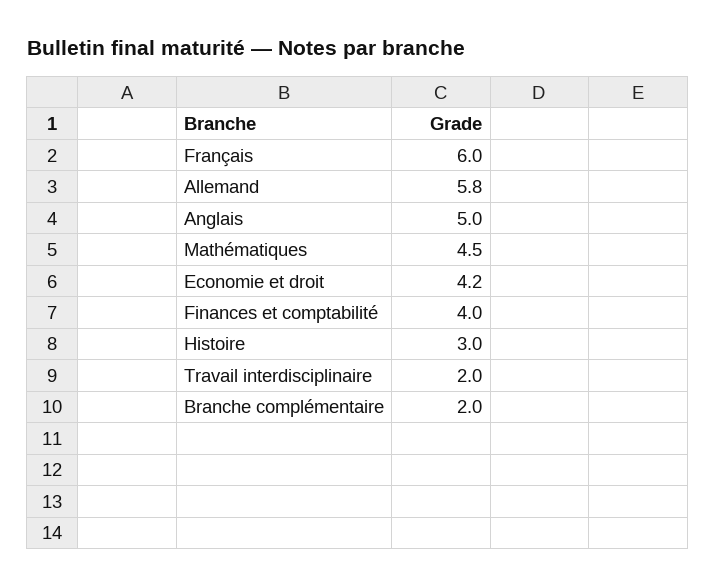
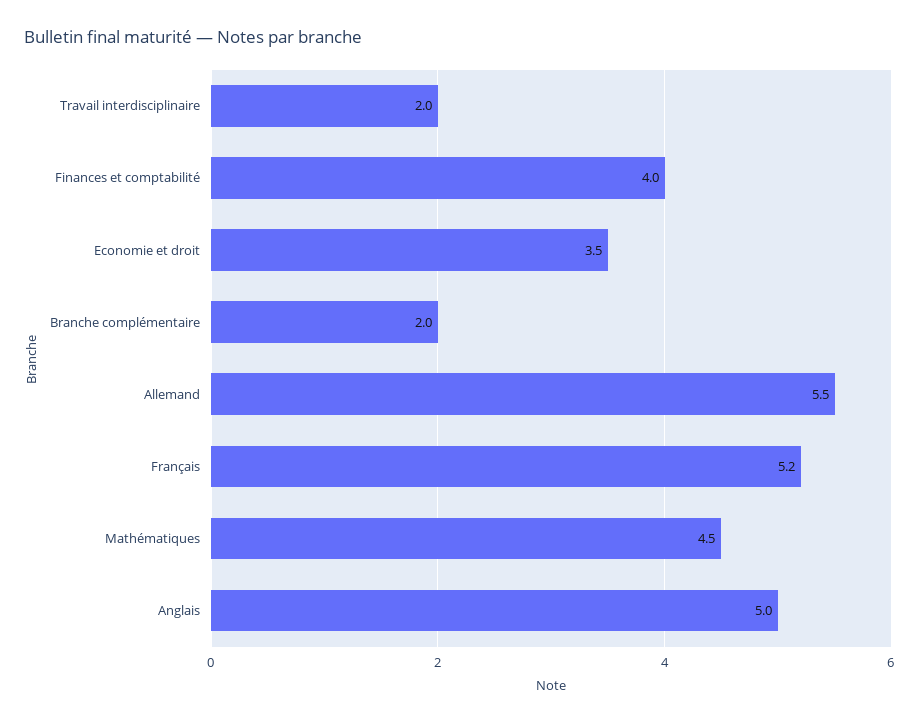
Français: 6 -> 5.2
Allemand: 5.8 -> 5.5
Economie et droit: 4.2 -> 3.5
Histoire: 3 -> none

